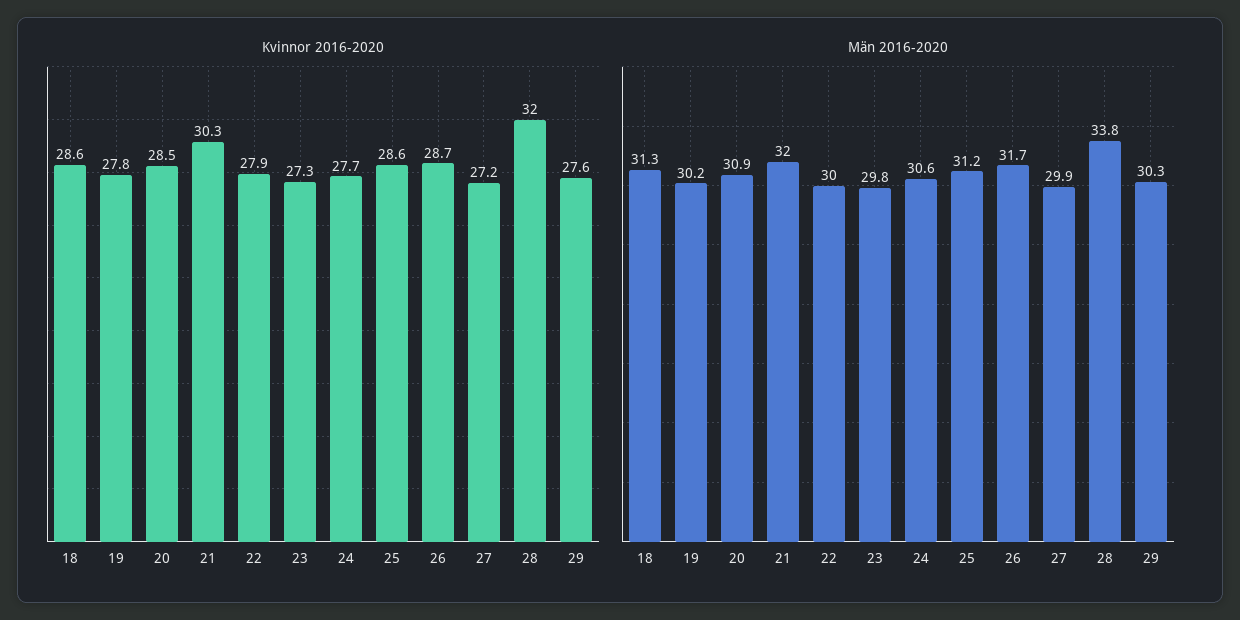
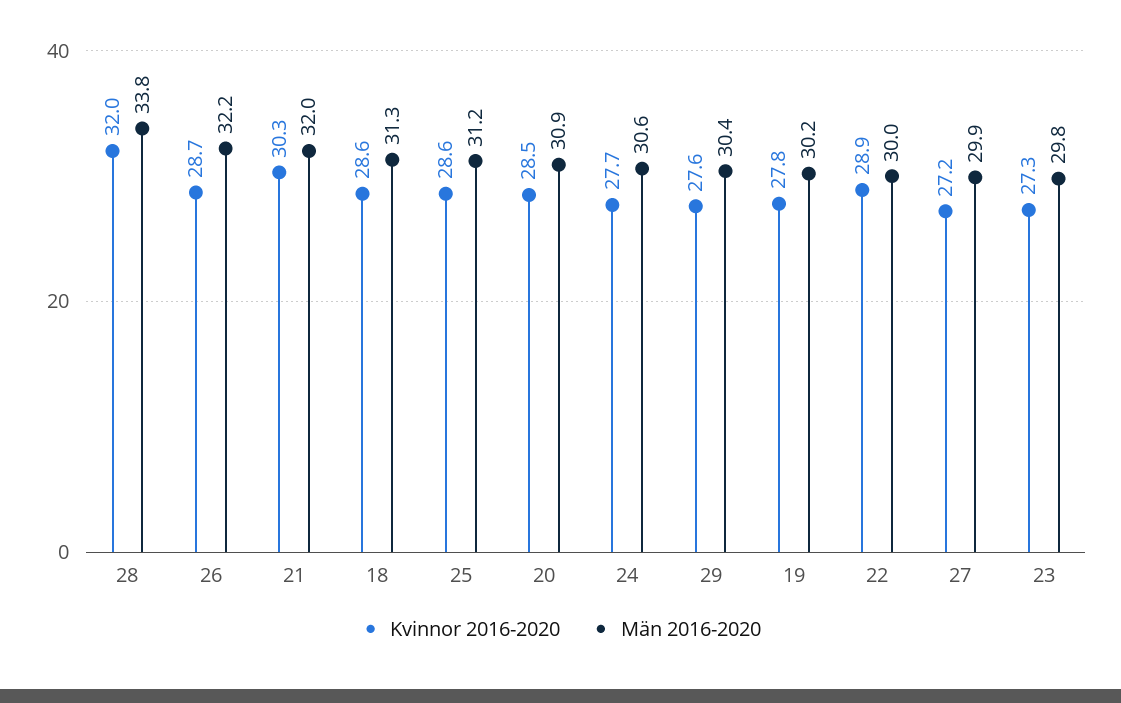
Kvinnor 2016-2020, 22: 27.9 -> 28.9
Män 2016-2020, 26: 31.7 -> 32.2
Män 2016-2020, 29: 30.3 -> 30.4

